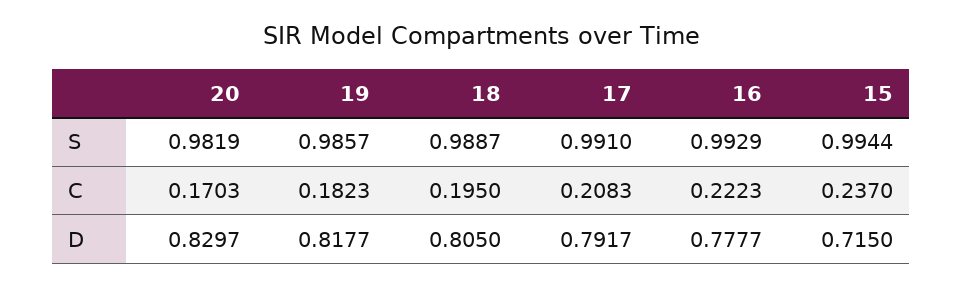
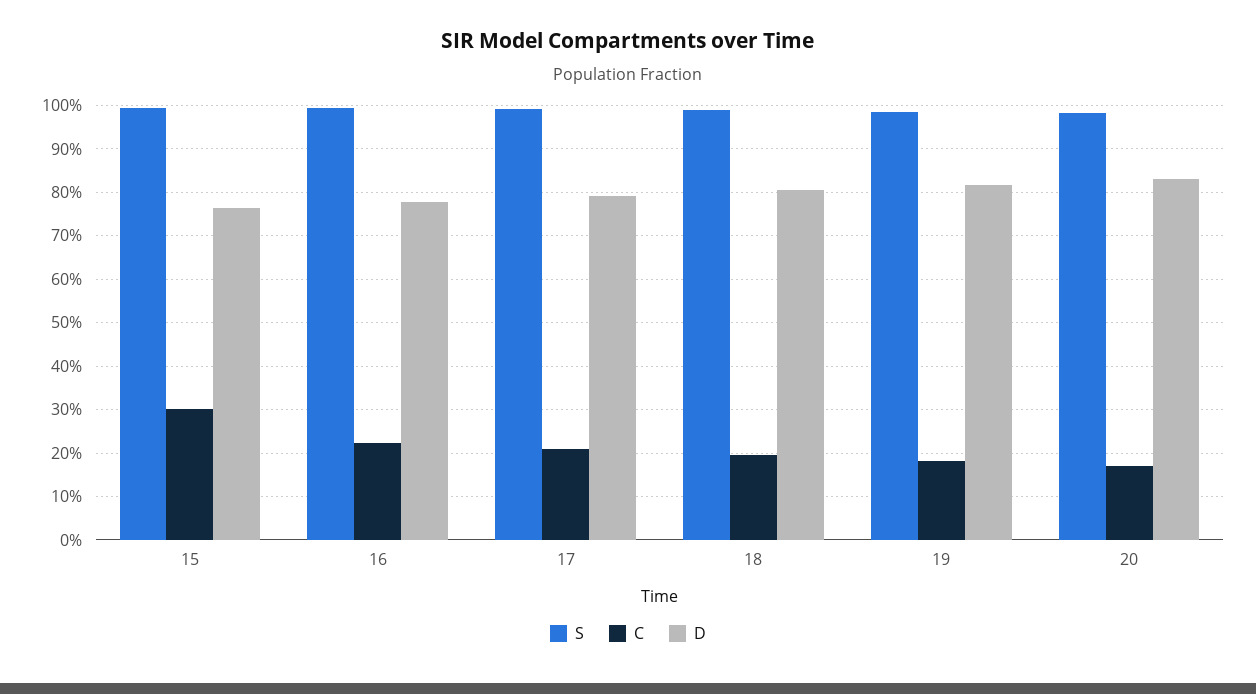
C, 15: 0.237 -> 0.3
D, 15: 0.715 -> 0.76

